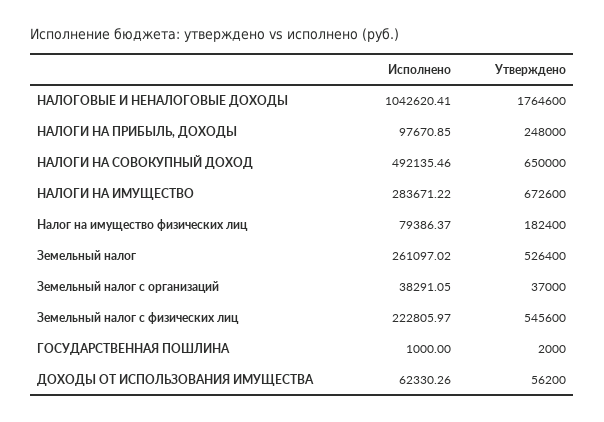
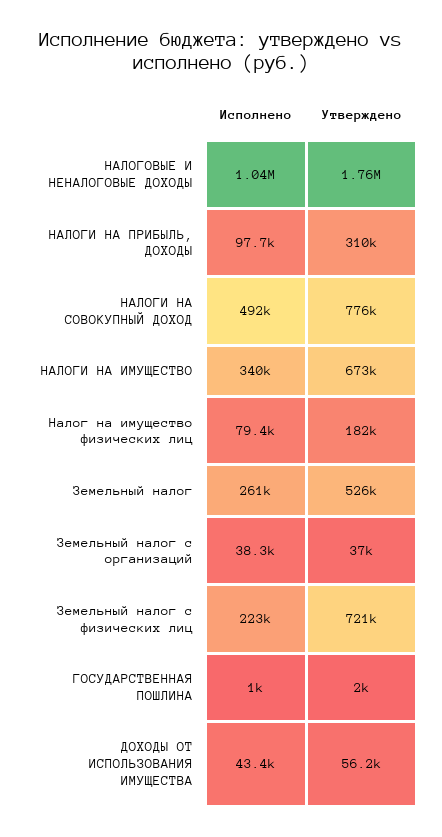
Утверждено, НАЛОГИ НА ПРИБЫЛЬ, ДОХОДЫ: 248000 -> 310000
Утверждено, НАЛОГИ НА СОВОКУПНЫЙ ДОХОД: 650000 -> 776000
Исполнено, НАЛОГИ НА ИМУЩЕСТВО: 283671.22 -> 340000
Утверждено, Земельный налог с физических лиц: 545600 -> 721000
Исполнено, ДОХОДЫ ОТ ИСПОЛЬЗОВАНИЯ ИМУЩЕСТВА: 62330.26 -> 43400

